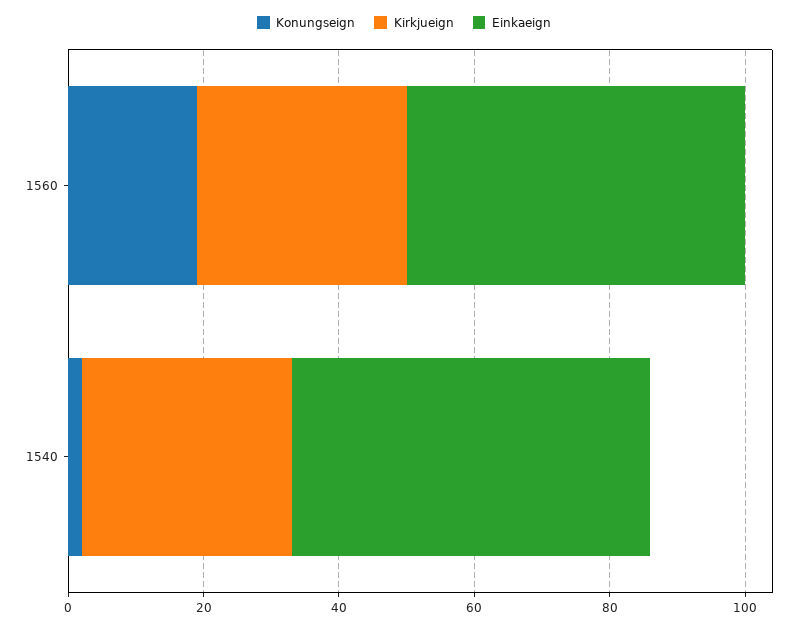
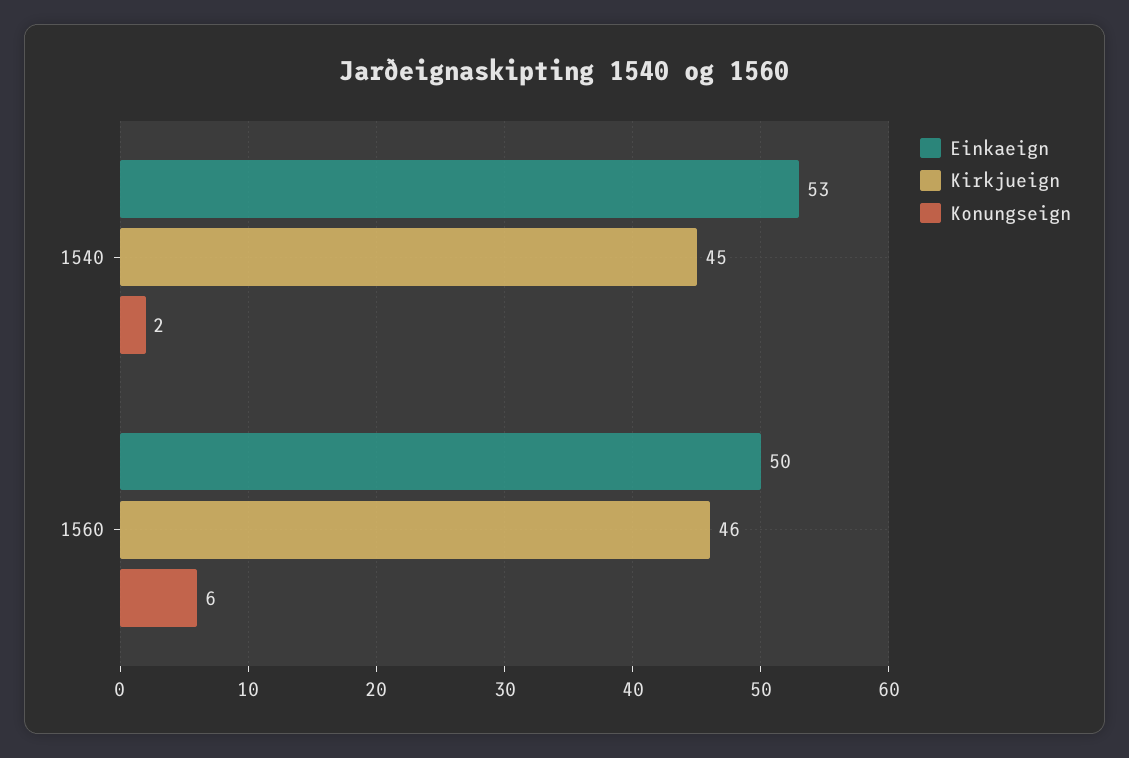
Konungseign, 1560: 20 -> 6
Kirkjueign, 1560: 30 -> 46
Kirkjueign, 1540: 30 -> 45

